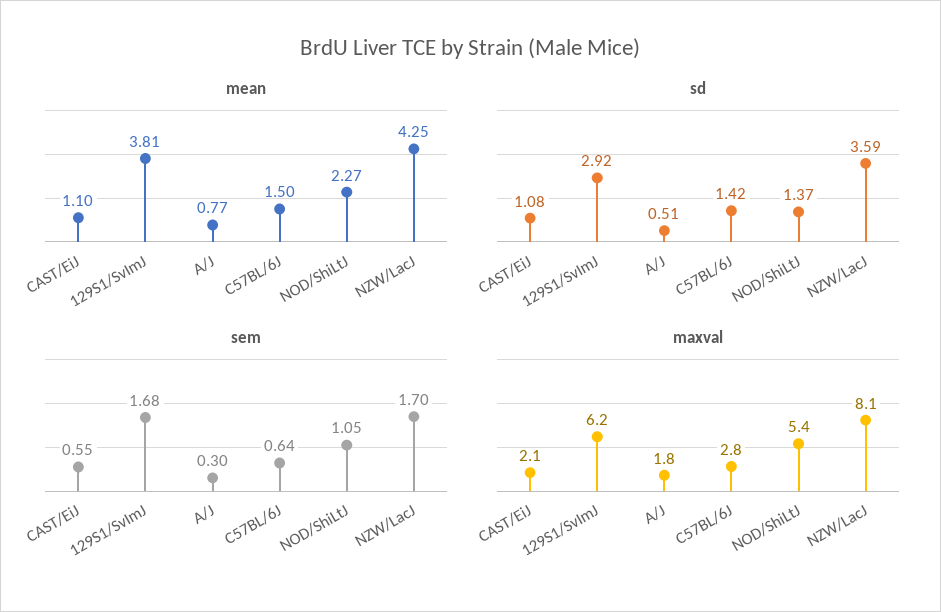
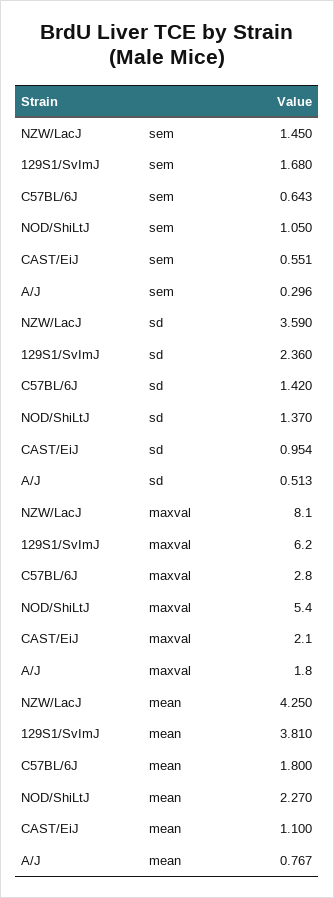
mean, C57BL/6J: 1.5 -> 1.8
sd, CAST/EiJ: 1.08 -> 0.954
sd, 129S1/SvImJ: 2.92 -> 2.36
sem, NZW/LacJ: 1.7 -> 1.45

